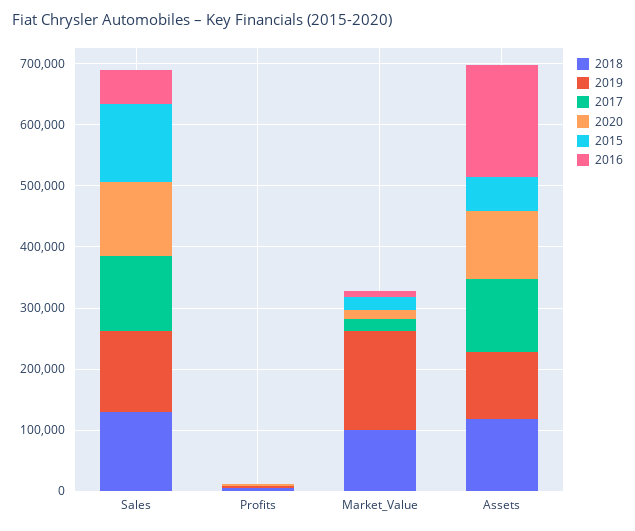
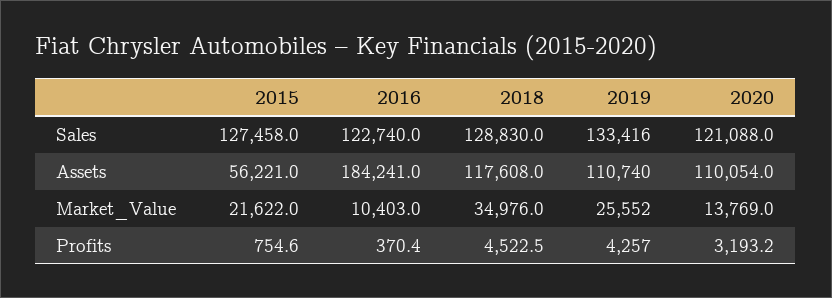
2017, Sales: 120000 -> none
2016, Sales: 60000 -> 122740
2017, Profits: 0 -> none
2018, Market_Value: 100000 -> 34976
2019, Market_Value: 160000 -> 25552
2017, Market_Value: 20000 -> none
2017, Assets: 120000 -> none

